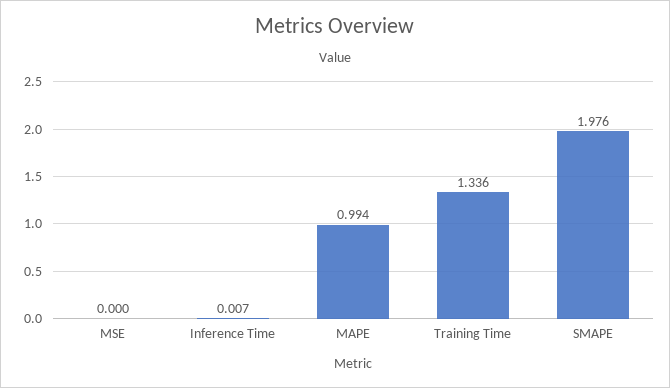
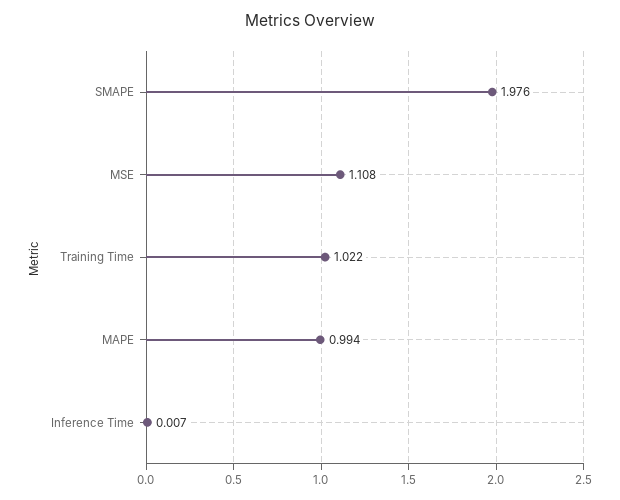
MSE: 0 -> 1.108
Training Time: 1.336 -> 1.022

